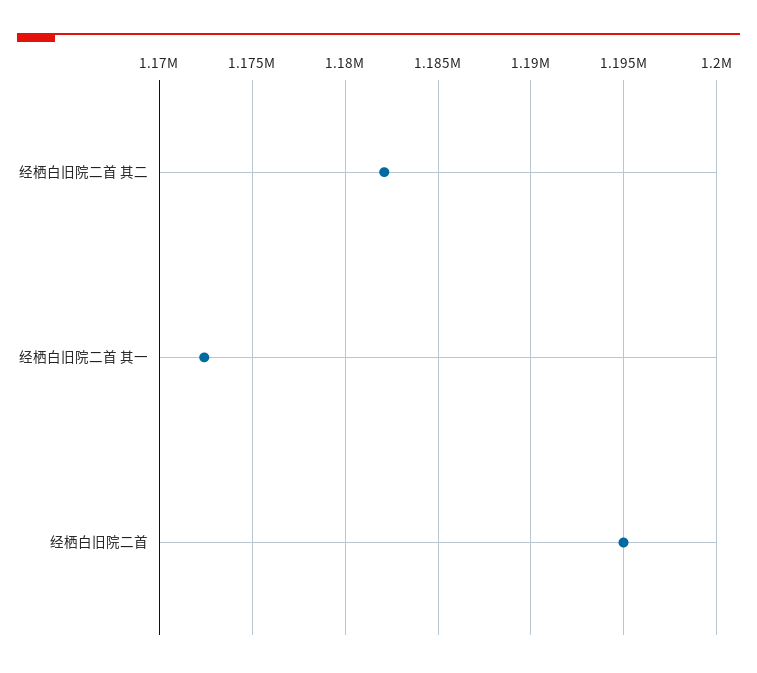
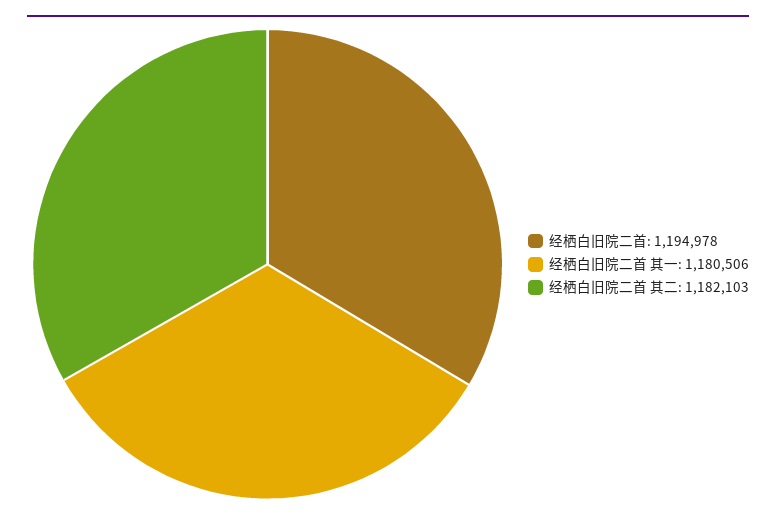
经栖白旧院二首 其一: 1172500 -> 1180506

